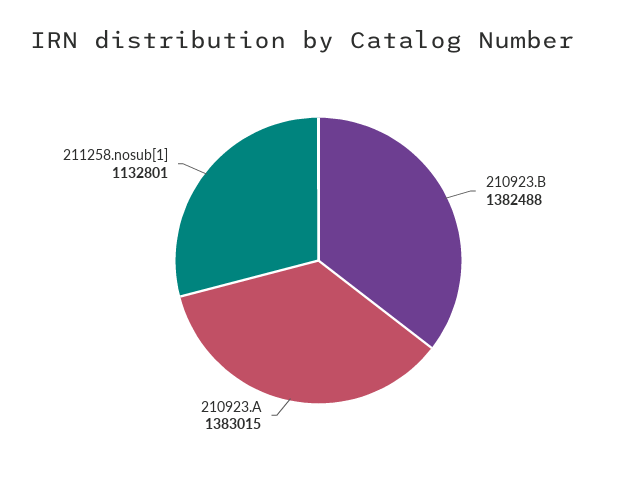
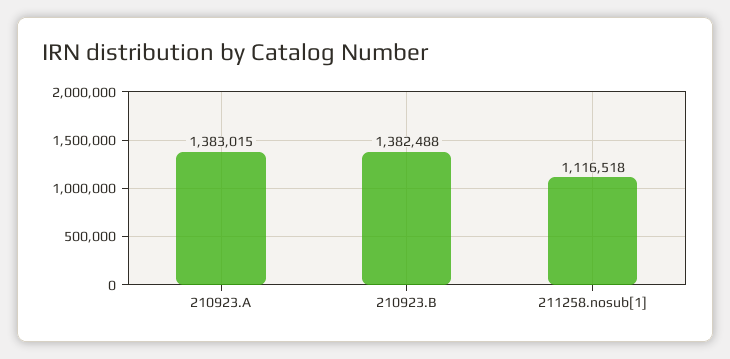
211258.nosub[1]: 1132801 -> 1116518

